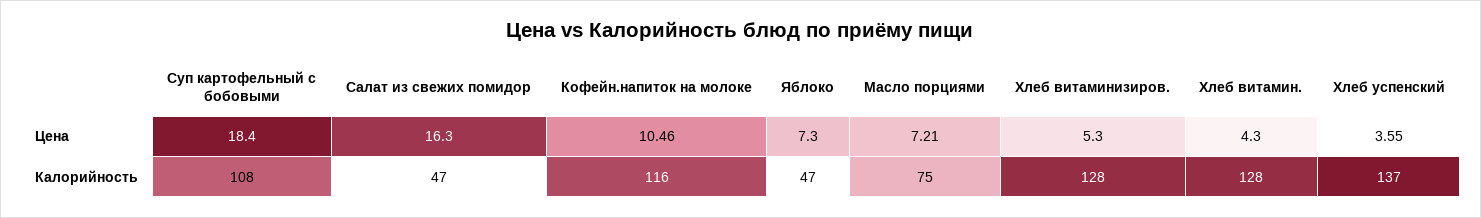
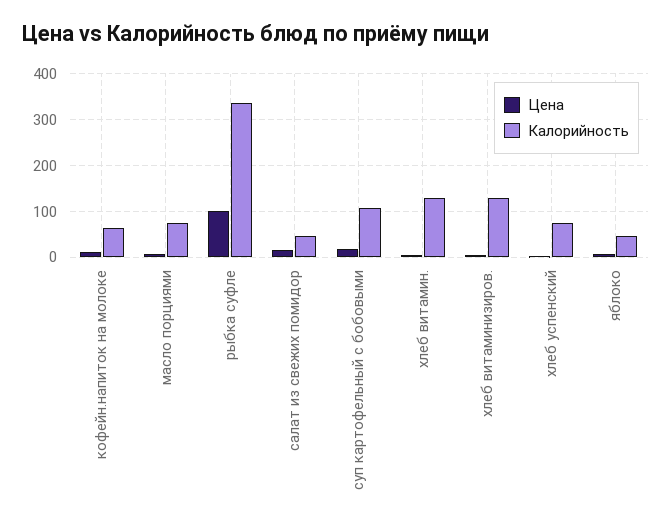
Калорийность, Кофейн.напиток на молоке: 116 -> 60
Калорийность, Хлеб успенский: 137 -> 80
Цена, рыбка суфле: none -> 100
Калорийность, рыбка суфле: none -> 340

